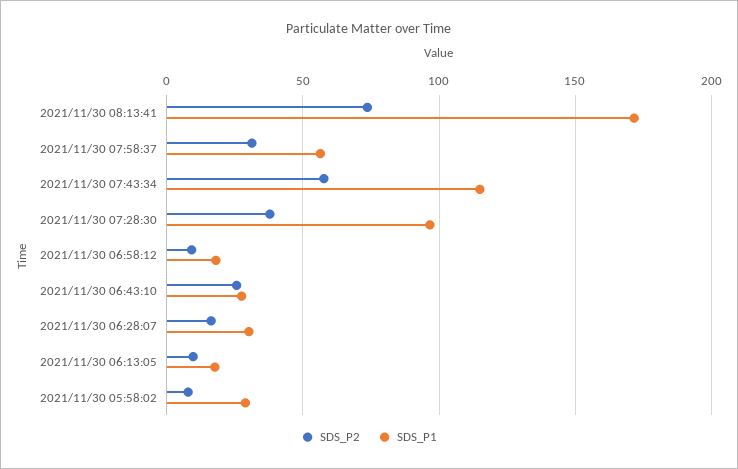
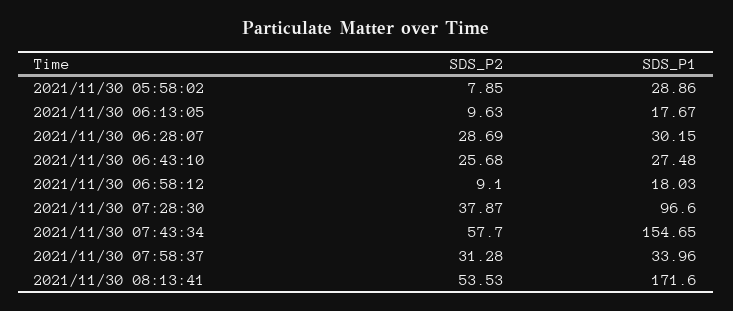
SDS_P2, 2021/11/30 08:13:41: 75 -> 53.53
SDS_P1, 2021/11/30 07:58:37: 55 -> 33.96
SDS_P1, 2021/11/30 07:43:34: 115 -> 154.65
SDS_P2, 2021/11/30 06:28:07: 15 -> 28.69

